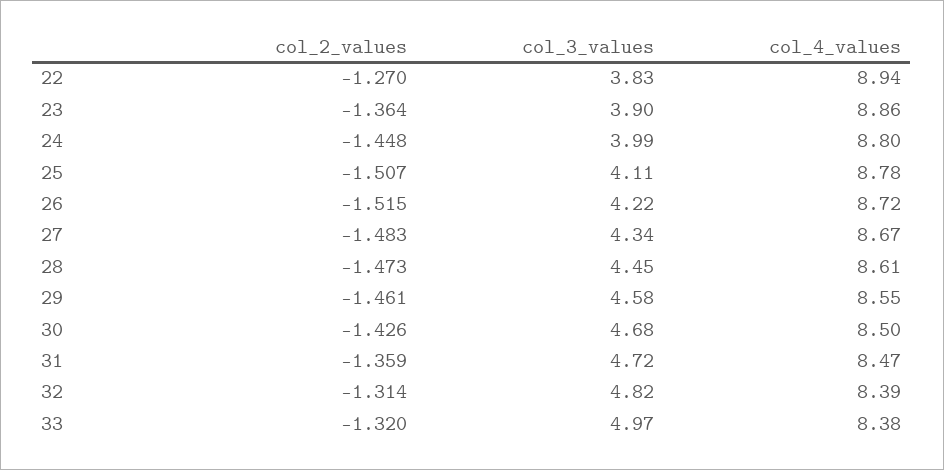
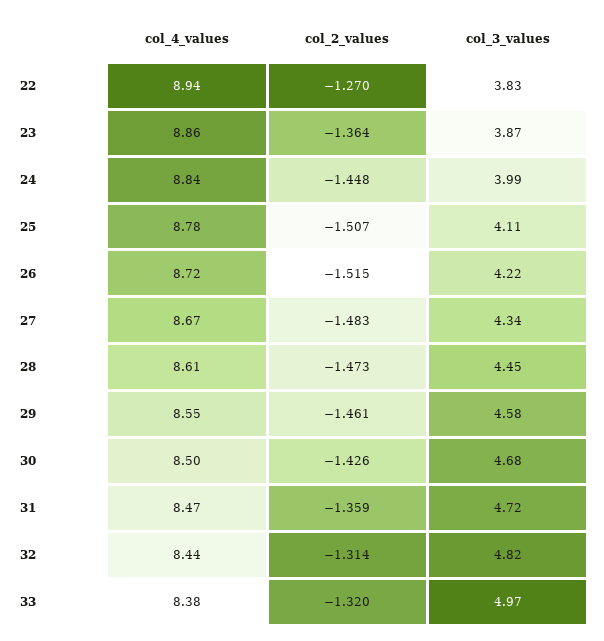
col_3_values, 23: 3.9 -> 3.87
col_4_values, 24: 8.8 -> 8.84
col_4_values, 32: 8.39 -> 8.44

